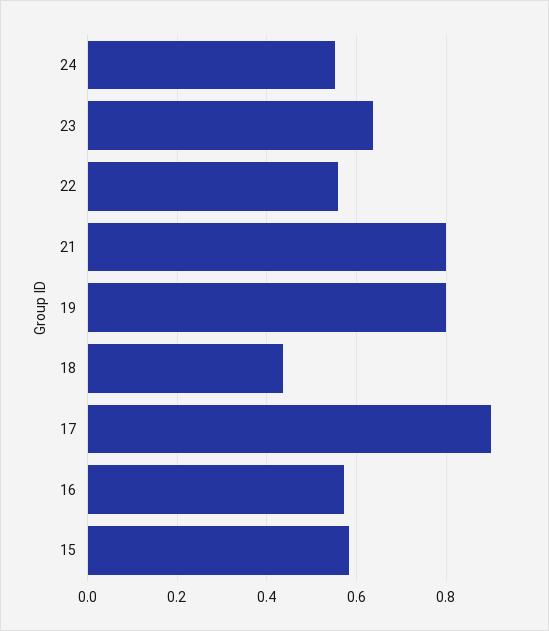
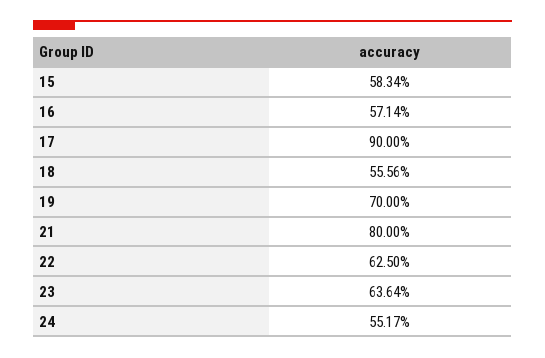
22: 0.56 -> 0.625
19: 0.8 -> 0.7
18: 0.44 -> 0.5556

